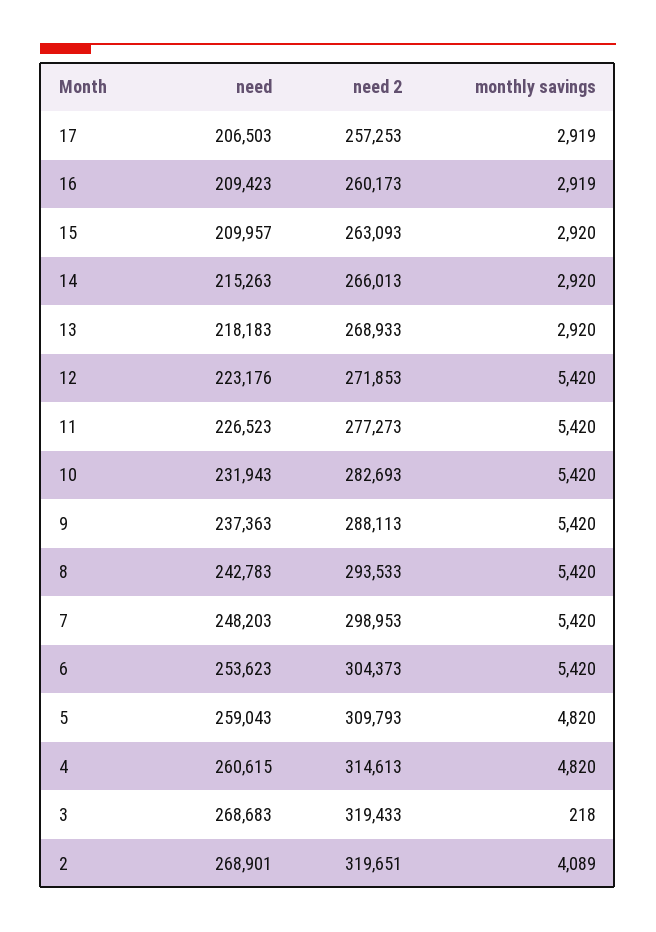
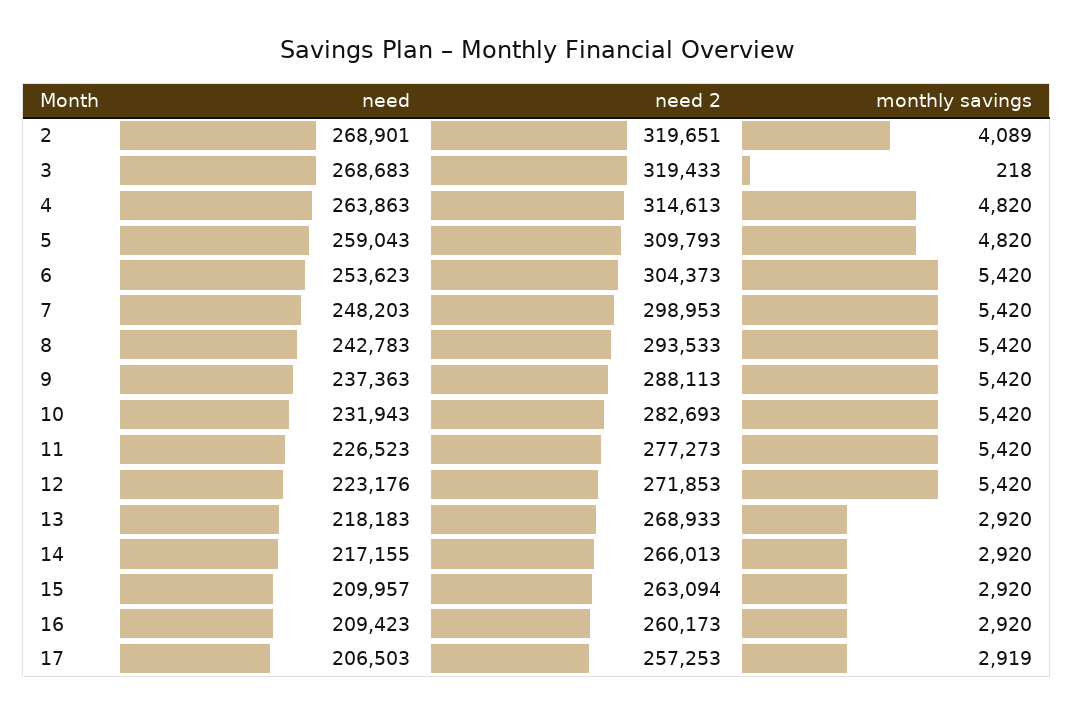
monthly savings, 16: 2919 -> 2920
need 2, 15: 263093 -> 263094
need, 14: 215263 -> 217155
need, 4: 260615 -> 263863

